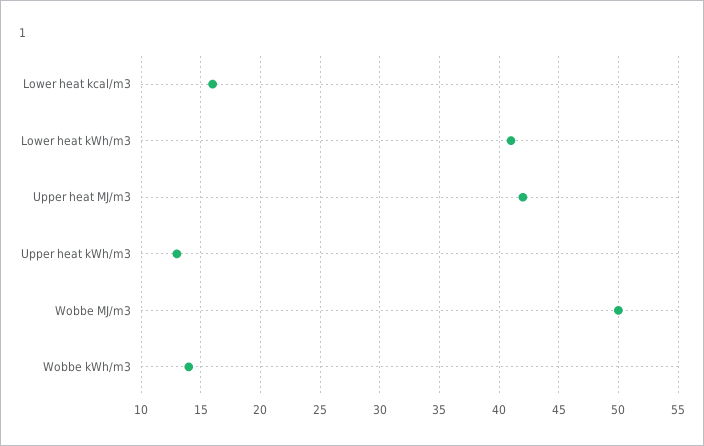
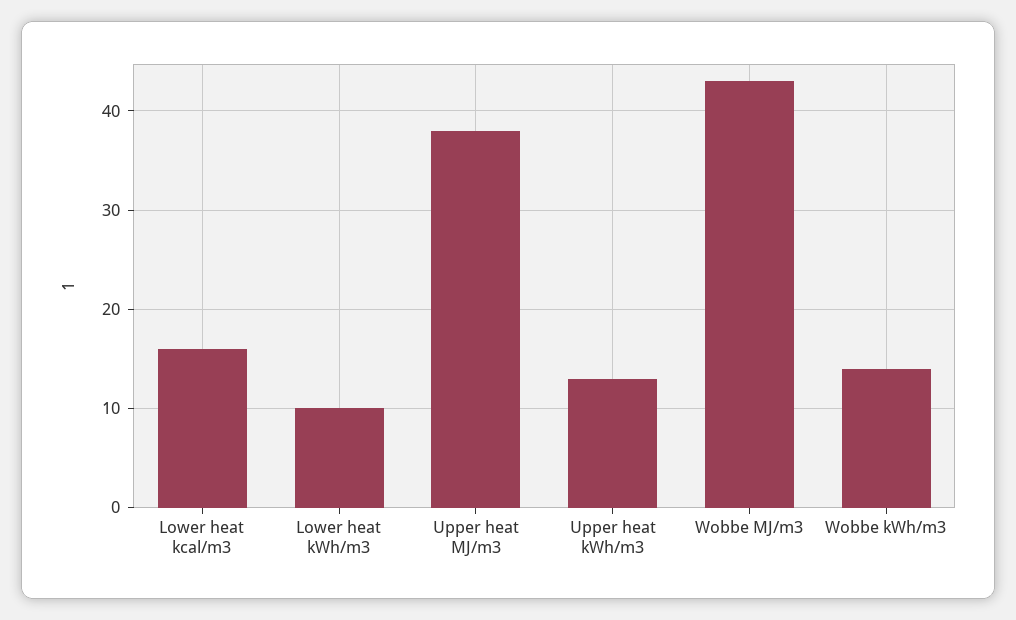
Lower heat kWh/m3: 41 -> 10
Upper heat MJ/m3: 42 -> 38
Wobbe MJ/m3: 50 -> 43

